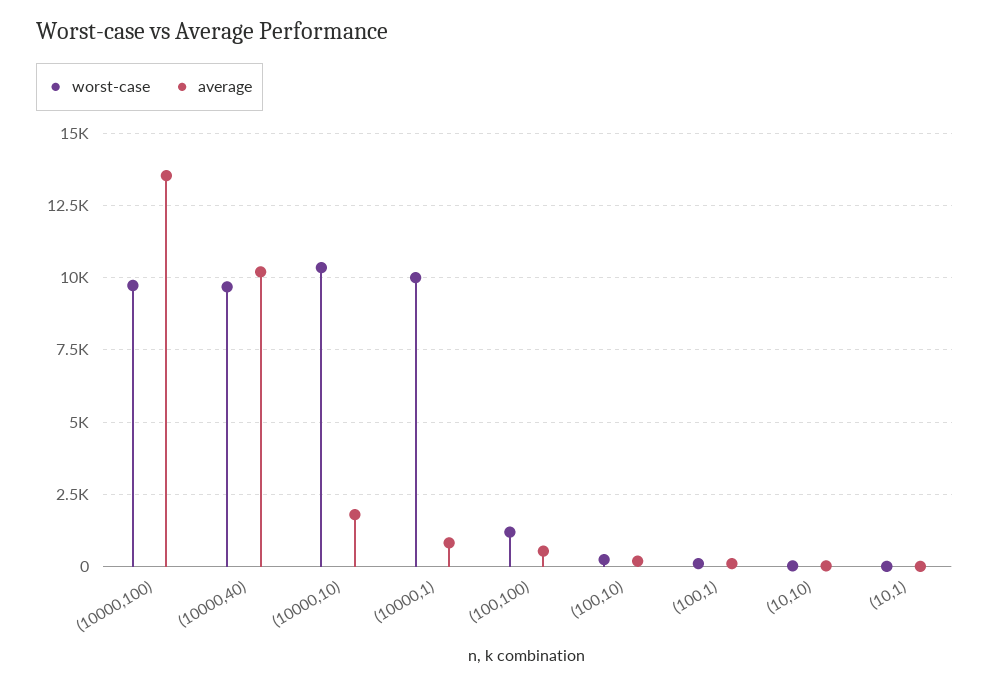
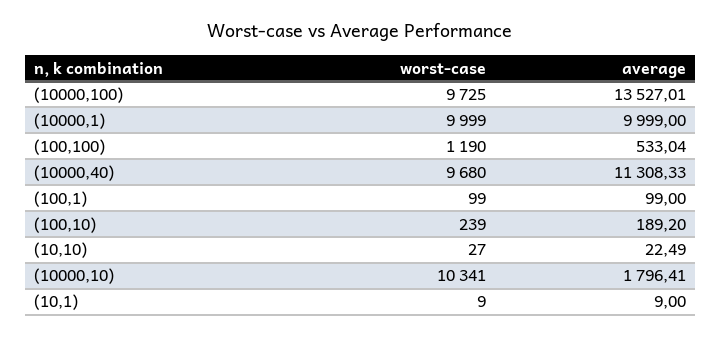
average, (10000,40): 10250 -> 11308.33
average, (10000,1): 750 -> 9999

